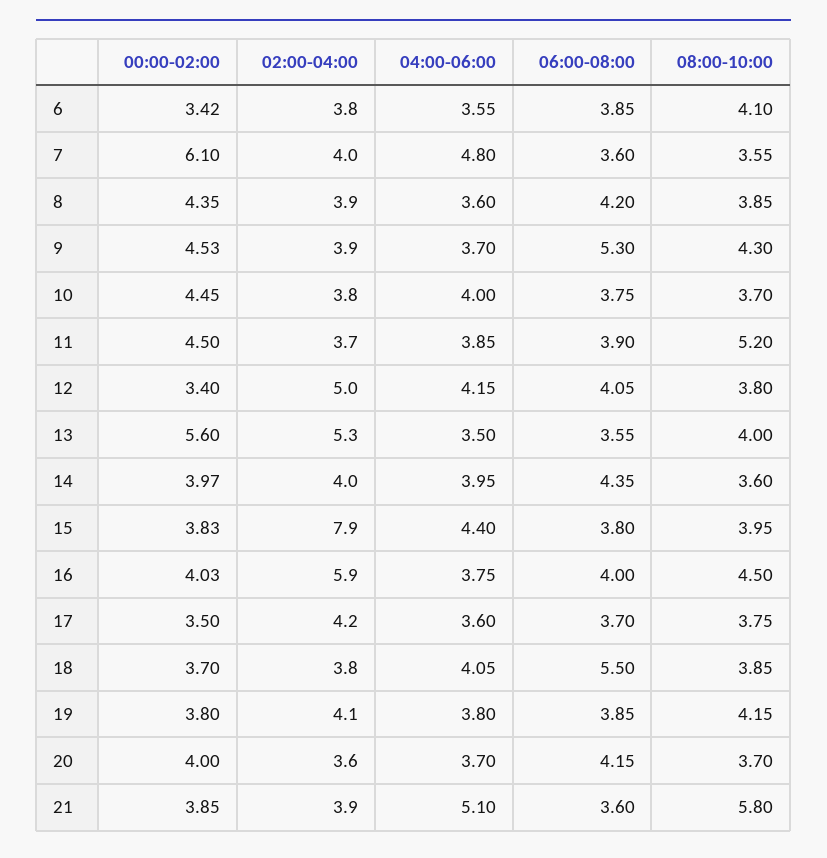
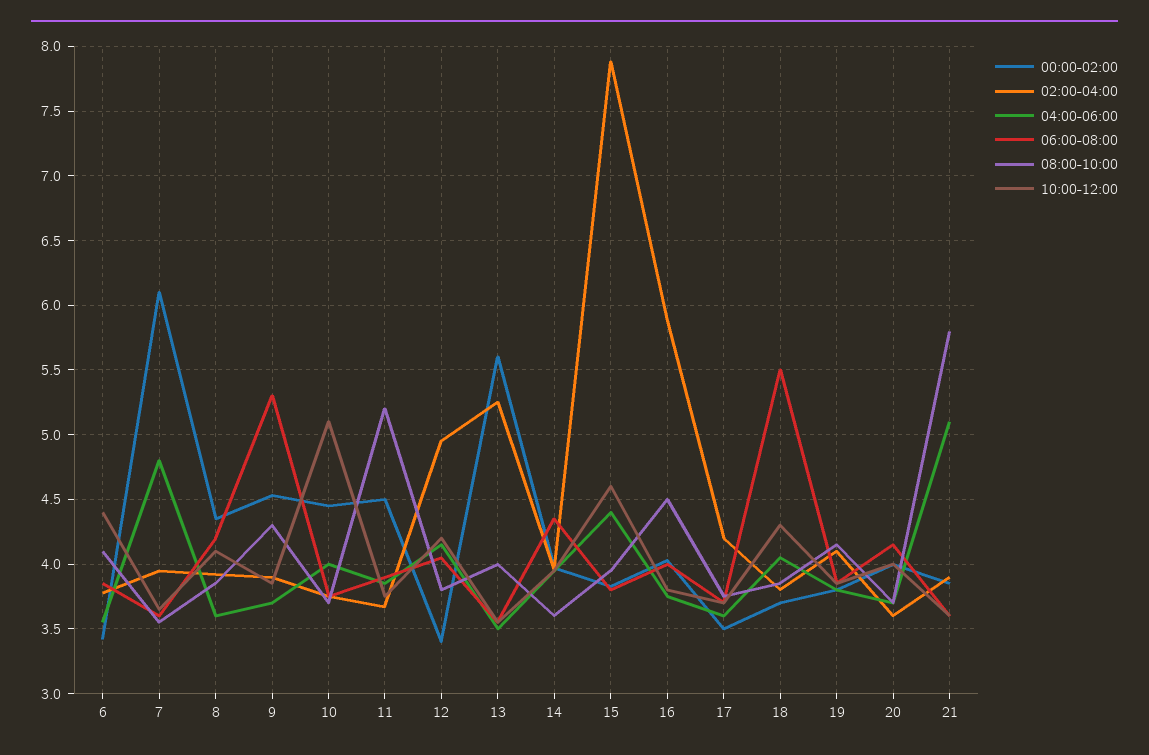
10:00-12:00, 6: none -> 4.4
10:00-12:00, 7: none -> 3.65
10:00-12:00, 8: none -> 4.1
10:00-12:00, 9: none -> 3.85
10:00-12:00, 10: none -> 5.1
10:00-12:00, 11: none -> 3.75
10:00-12:00, 12: none -> 4.2
10:00-12:00, 13: none -> 3.55
10:00-12:00, 14: none -> 3.95
10:00-12:00, 15: none -> 4.6
10:00-12:00, 16: none -> 3.8
10:00-12:00, 17: none -> 3.7
10:00-12:00, 18: none -> 4.3
10:00-12:00, 19: none -> 3.85
10:00-12:00, 20: none -> 4
10:00-12:00, 21: none -> 3.6

